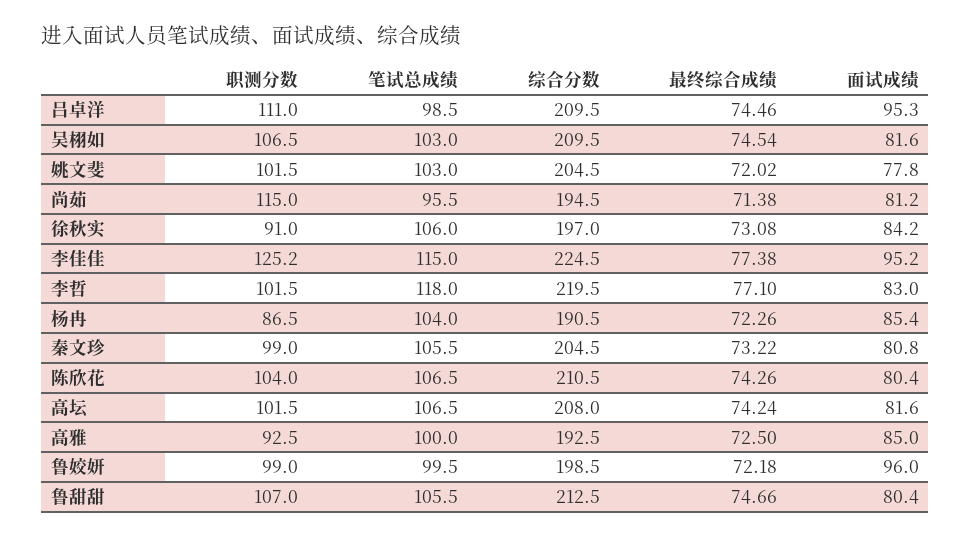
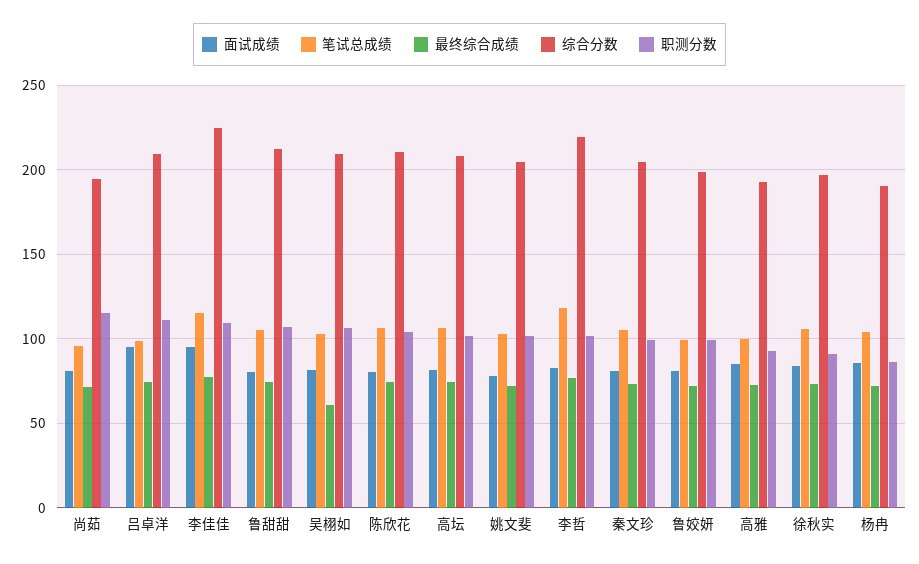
最终综合成绩, 吴栩如: 74.54 -> 60
职测分数, 李佳佳: 125.2 -> 110
面试成绩, 鲁姣妍: 96 -> 80

